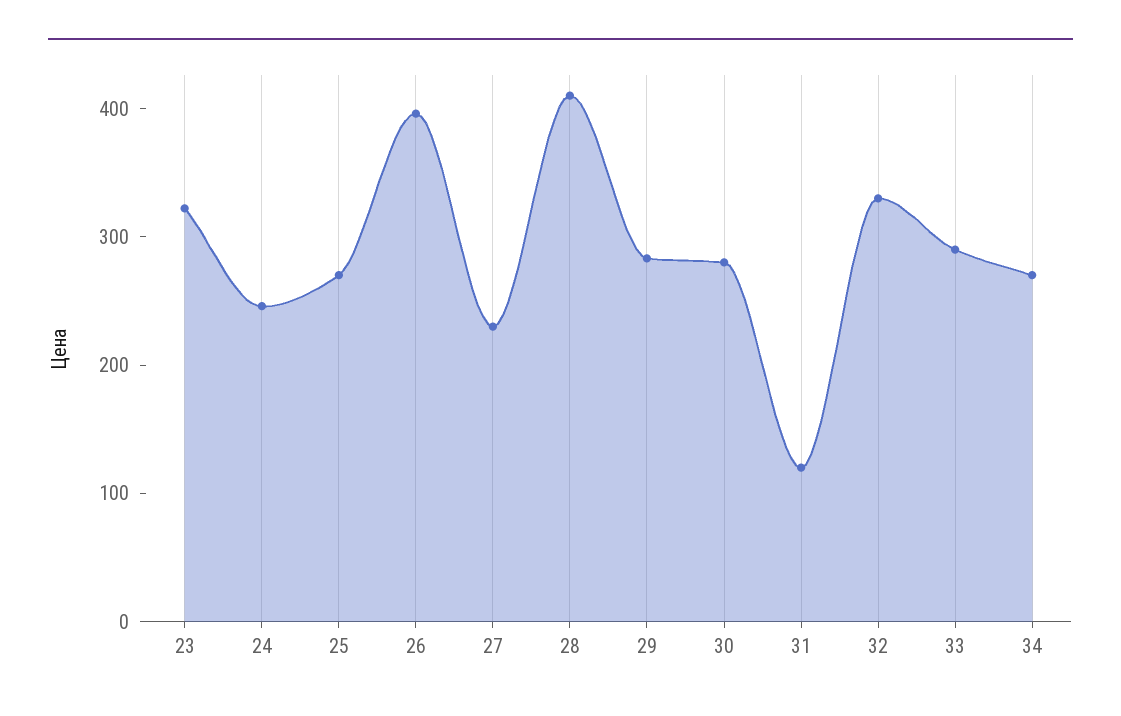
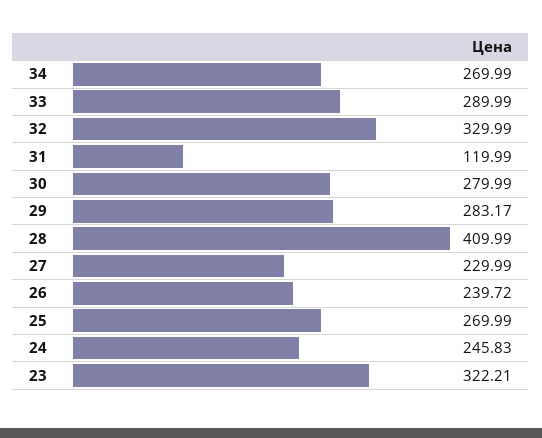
26: 400 -> 239.72

